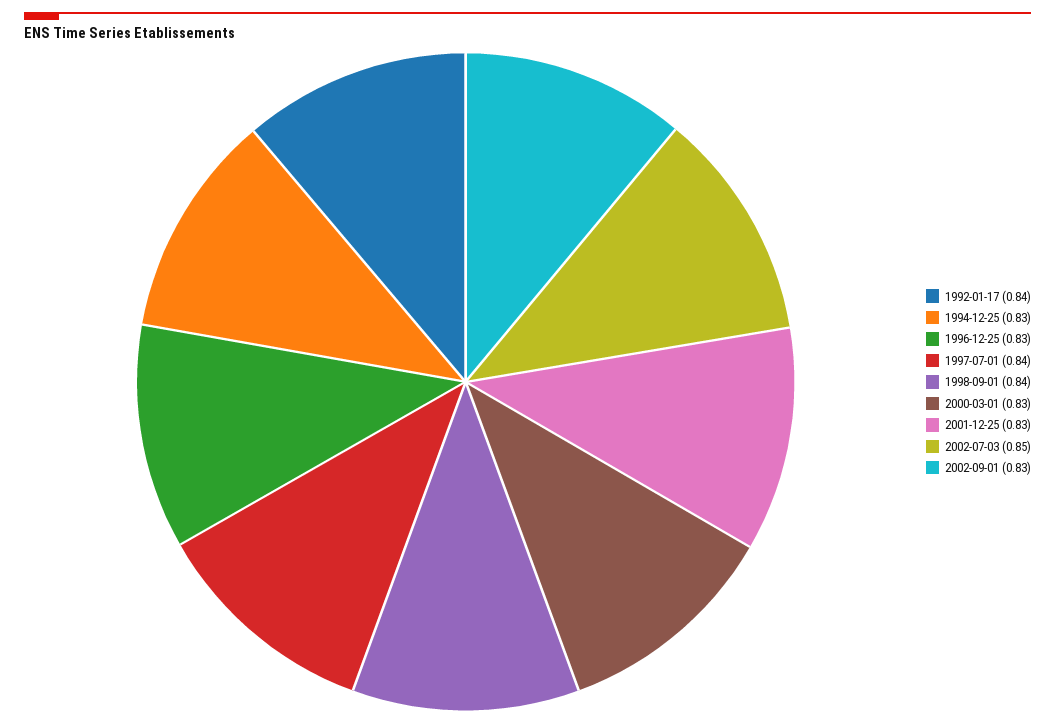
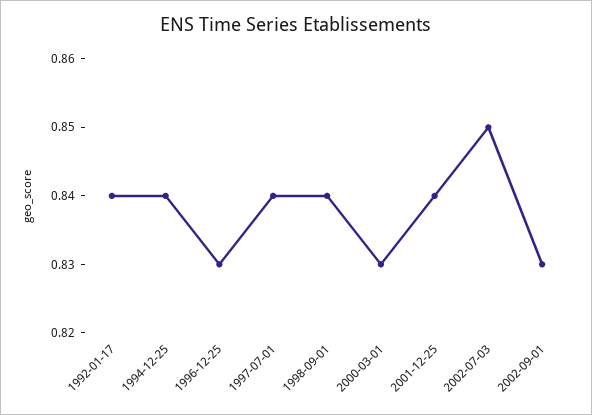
1994-12-25: 0.83 -> 0.84
2001-12-25: 0.83 -> 0.84

